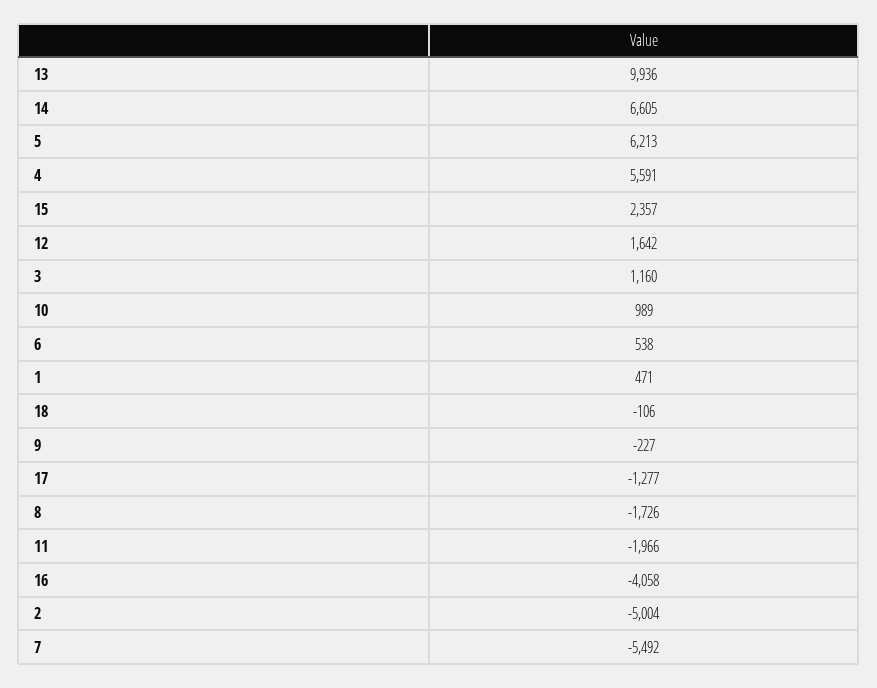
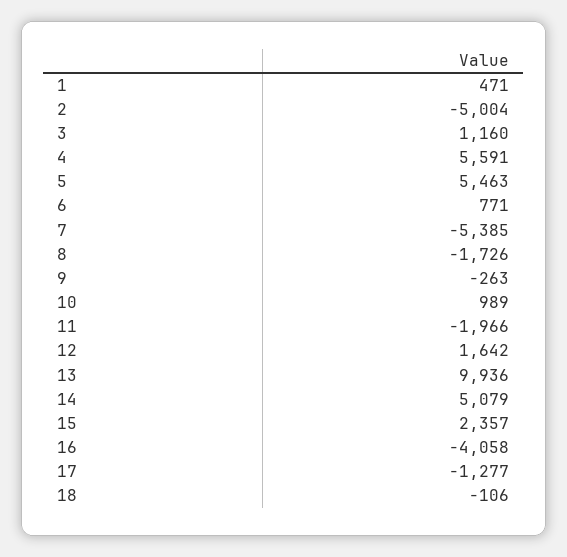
14: 6605 -> 5079
5: 6213 -> 5463
6: 538 -> 771
9: -227 -> -263
7: -5492 -> -5385

